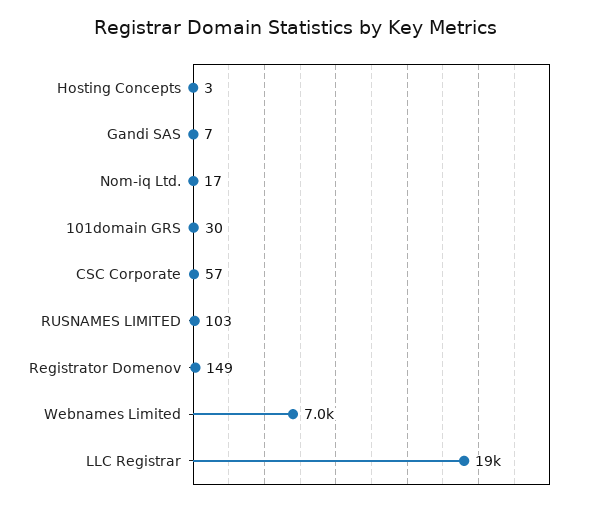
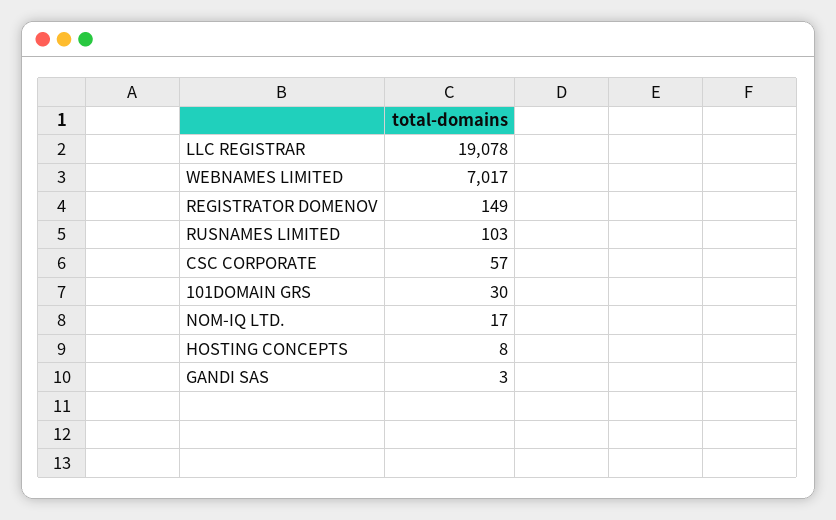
Hosting Concepts: 3 -> 8
Gandi SAS: 7 -> 3

